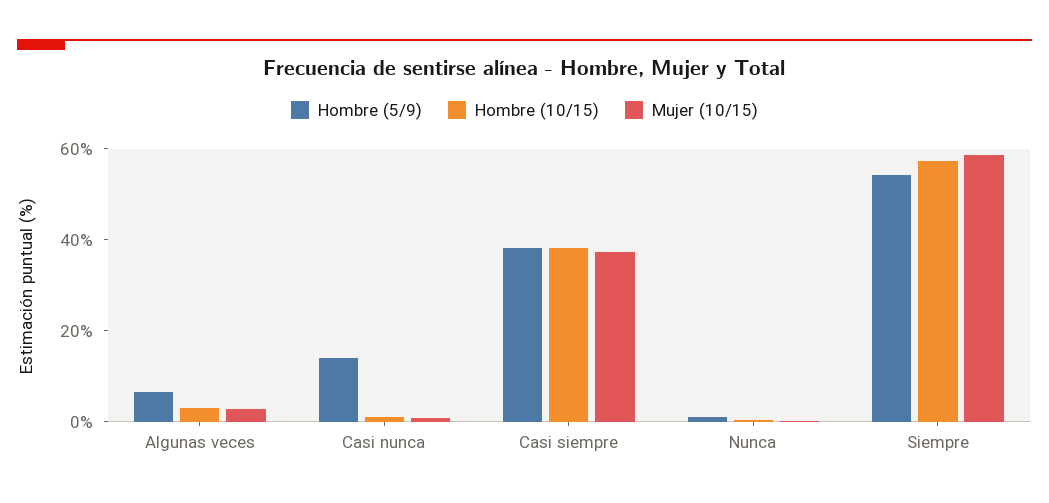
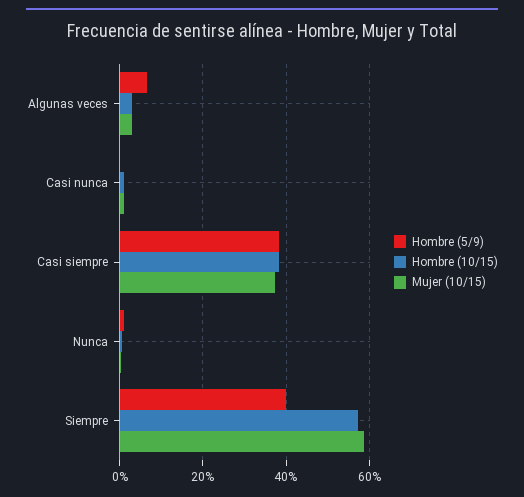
Hombre (5/9), Casi nunca: 15 -> 0
Hombre (5/9), Siempre: 55 -> 40

